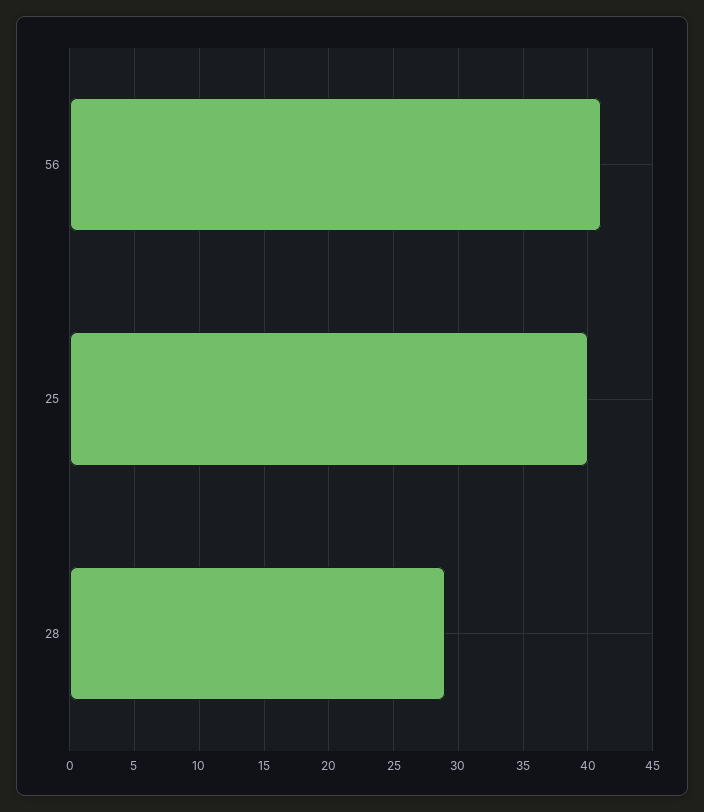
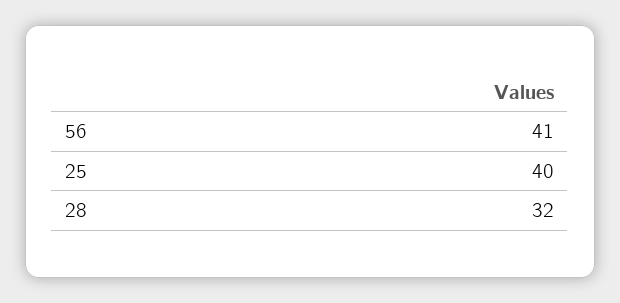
28: 29 -> 32

